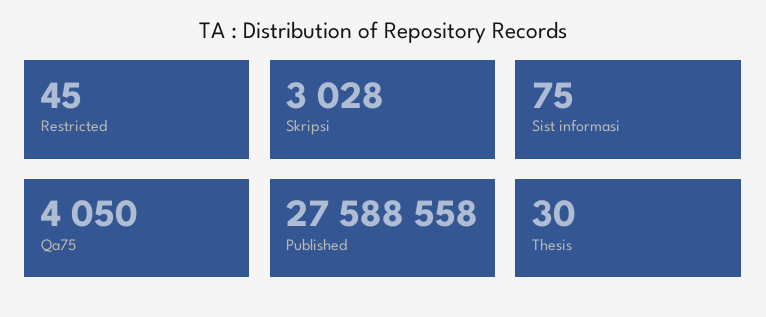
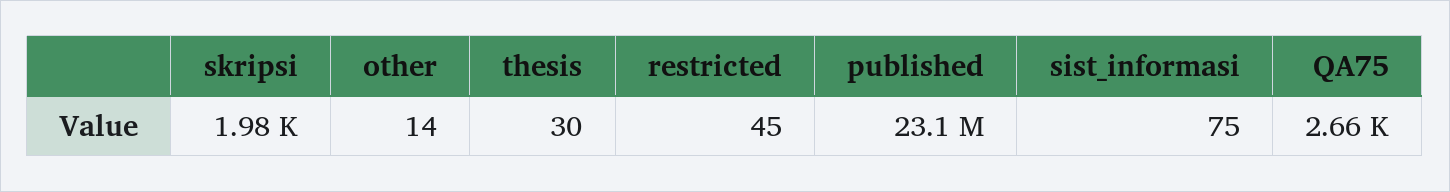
Skripsi: 3028 -> 1980
Qa75: 4050 -> 2660
Published: 27588558 -> 23100000
other: none -> 14

